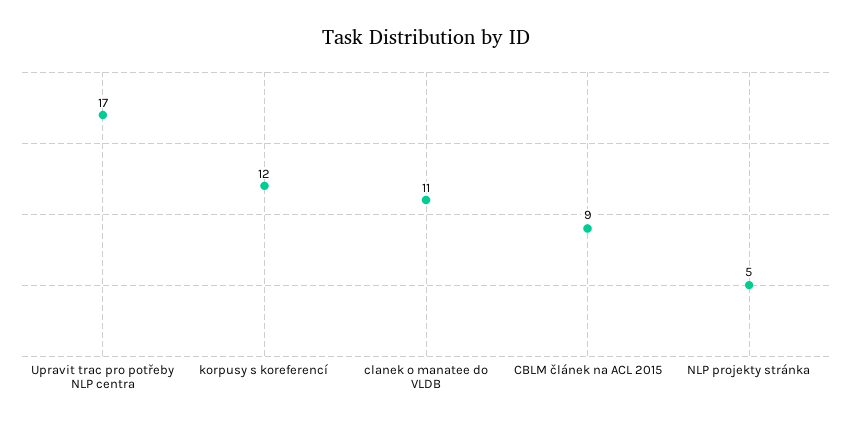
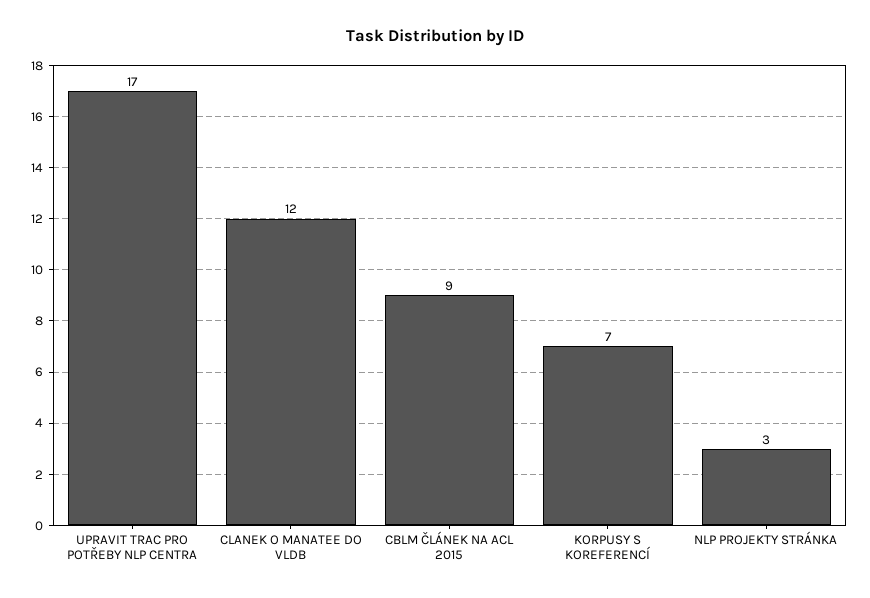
korpusy s koreferencí: 12 -> 7
clanek o manatee do VLDB: 11 -> 12
NLP projekty stránka: 5 -> 3

